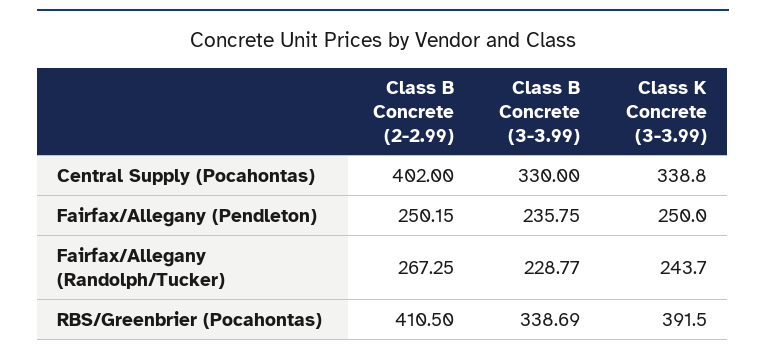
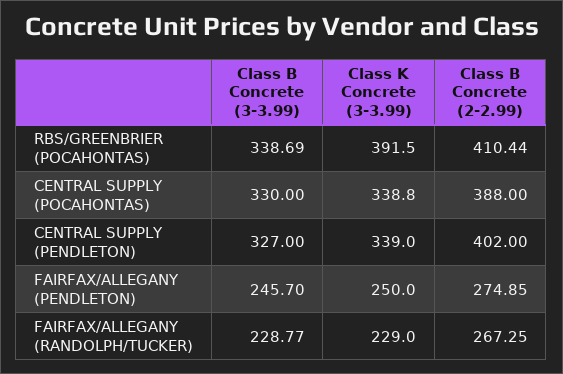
Class B Concrete (2-2.99), Central Supply (Pocahontas): 402 -> 388
Class B Concrete (2-2.99), Fairfax/Allegany (Pendleton): 250.15 -> 274.85
Class B Concrete (3-3.99), Fairfax/Allegany (Pendleton): 235.75 -> 245.7
Class K Concrete (3-3.99), Fairfax/Allegany (Randolph/Tucker): 243.7 -> 229
Class B Concrete (2-2.99), RBS/Greenbrier (Pocahontas): 410.5 -> 410.44
Class B Concrete (3-3.99), CENTRAL SUPPLY (PENDLETON): none -> 327
Class K Concrete (3-3.99), CENTRAL SUPPLY (PENDLETON): none -> 339
Class B Concrete (2-2.99), CENTRAL SUPPLY (PENDLETON): none -> 402

